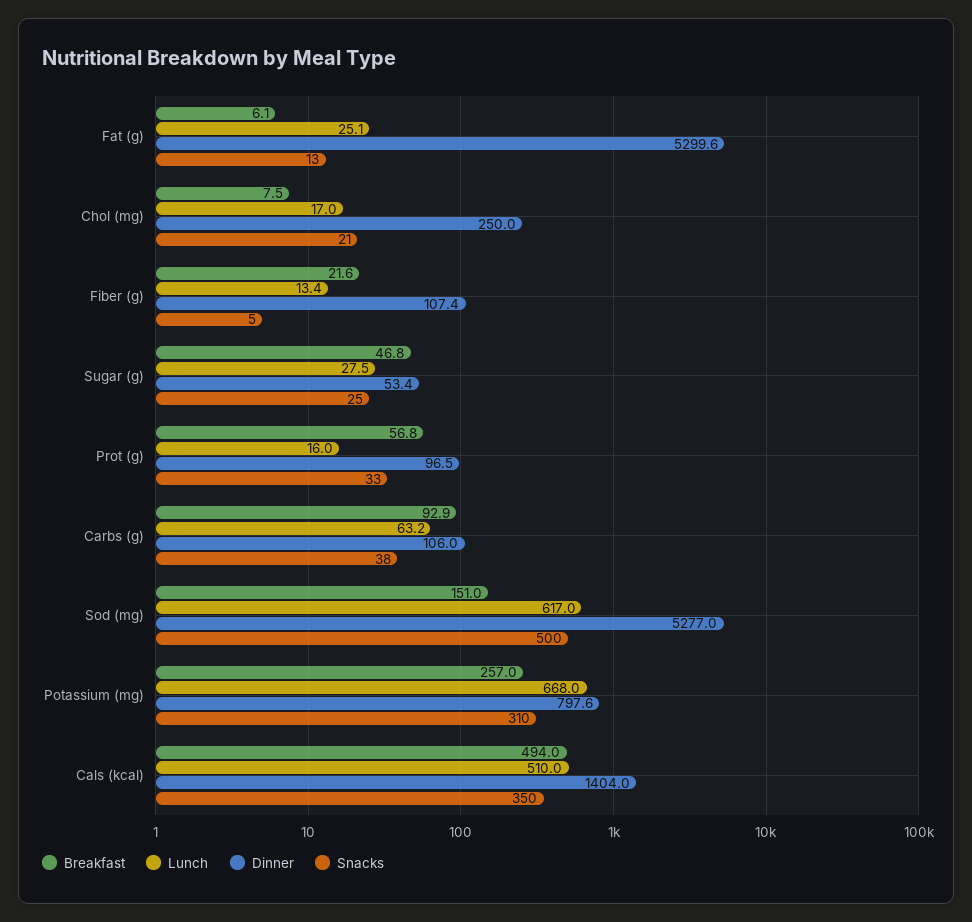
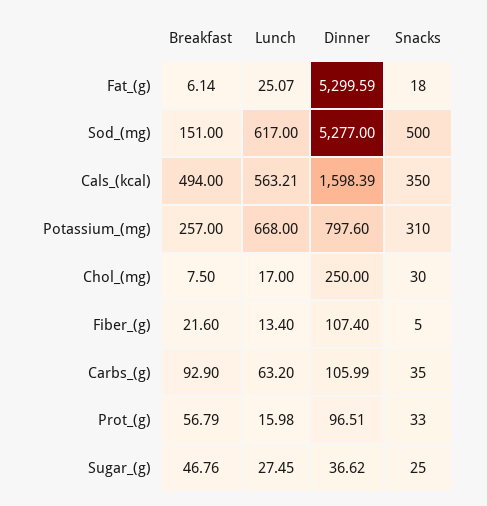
Snacks, Fat (g): 13 -> 18
Snacks, Chol (mg): 21 -> 30
Dinner, Sugar (g): 53.4 -> 36.62
Snacks, Carbs (g): 38 -> 35
Lunch, Cals (kcal): 510 -> 563.21
Dinner, Cals (kcal): 1404 -> 1598.39

